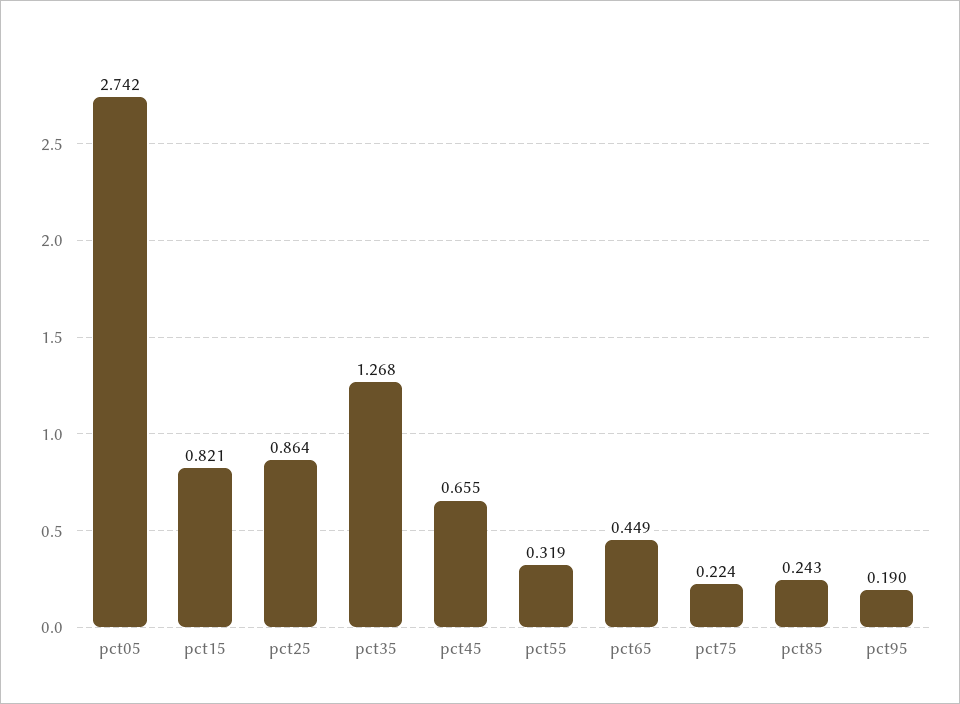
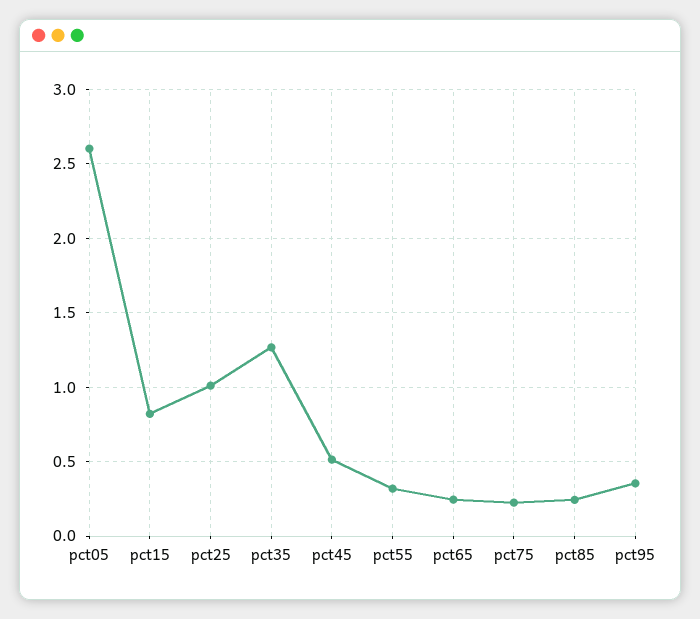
pct05: 2.742 -> 2.6
pct25: 0.864 -> 1
pct45: 0.655 -> 0.5
pct65: 0.449 -> 0.25
pct95: 0.19 -> 0.35

